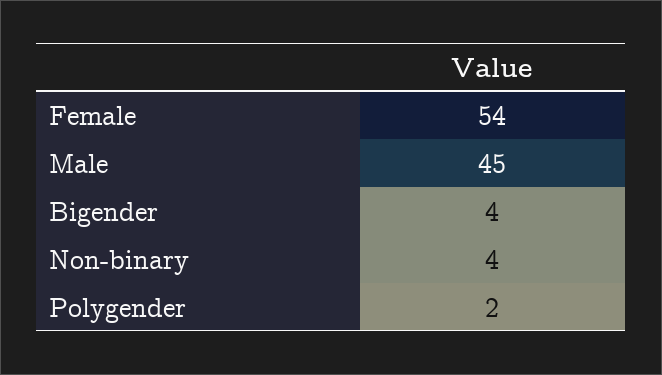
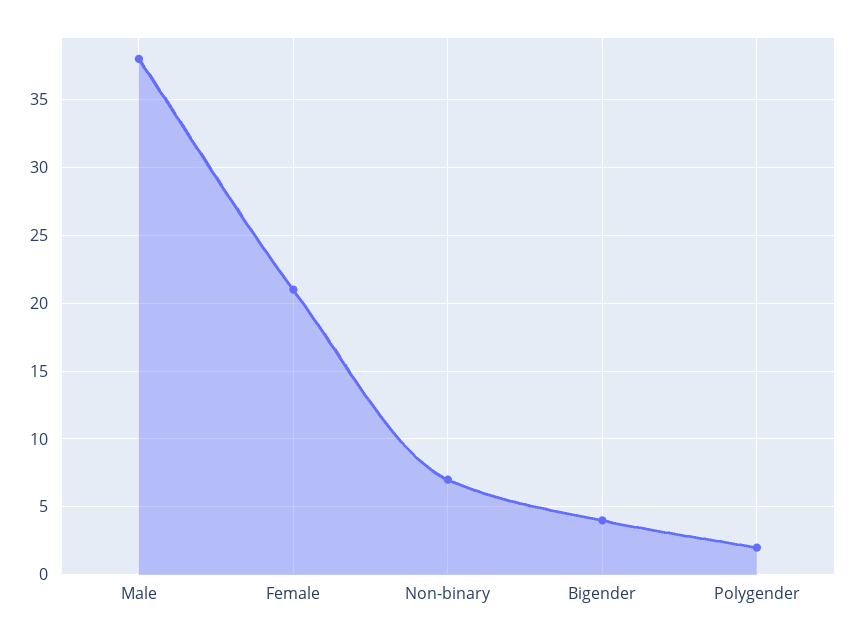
Female: 54 -> 21
Male: 45 -> 38
Non-binary: 4 -> 7

